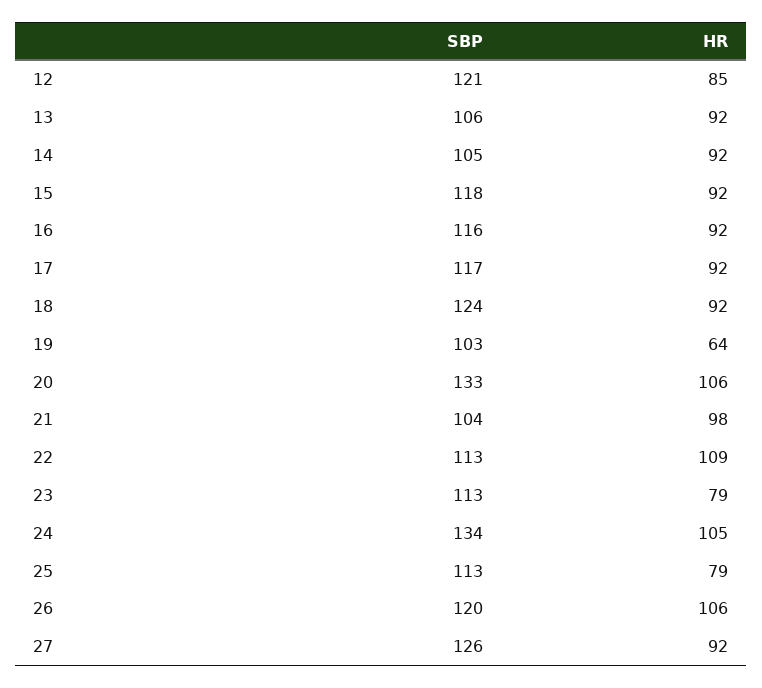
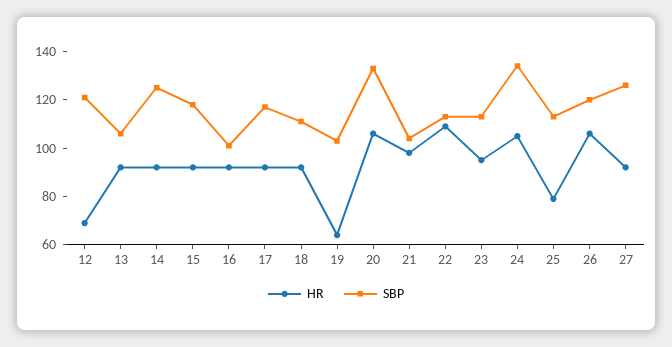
HR, 12: 85 -> 70
SBP, 14: 105 -> 125
SBP, 16: 116 -> 100
SBP, 18: 124 -> 110
HR, 23: 79 -> 95

